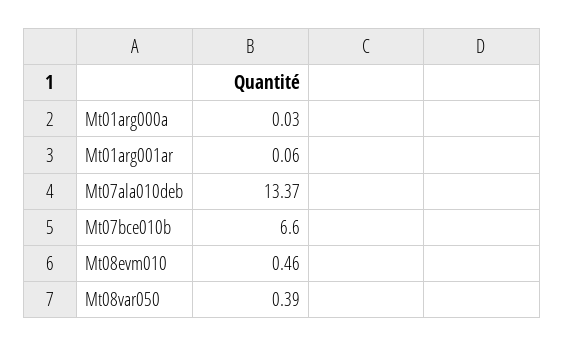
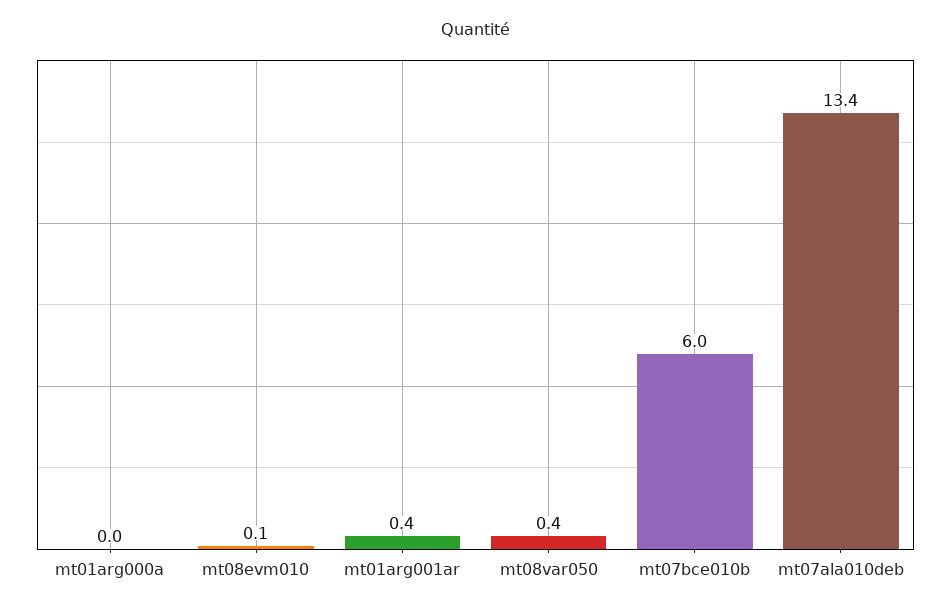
Mt01arg001ar: 0.06 -> 0.4
Mt07bce010b: 6.6 -> 6
Mt08evm010: 0.46 -> 0.1

